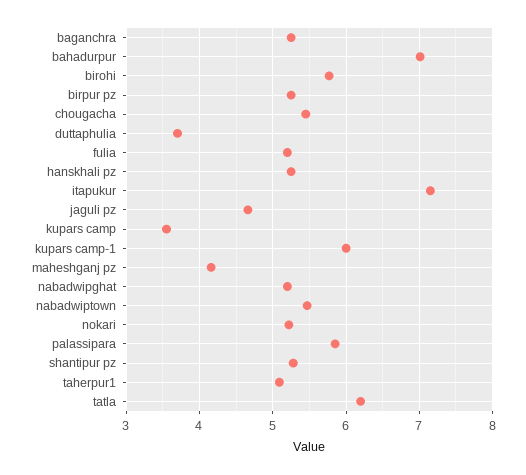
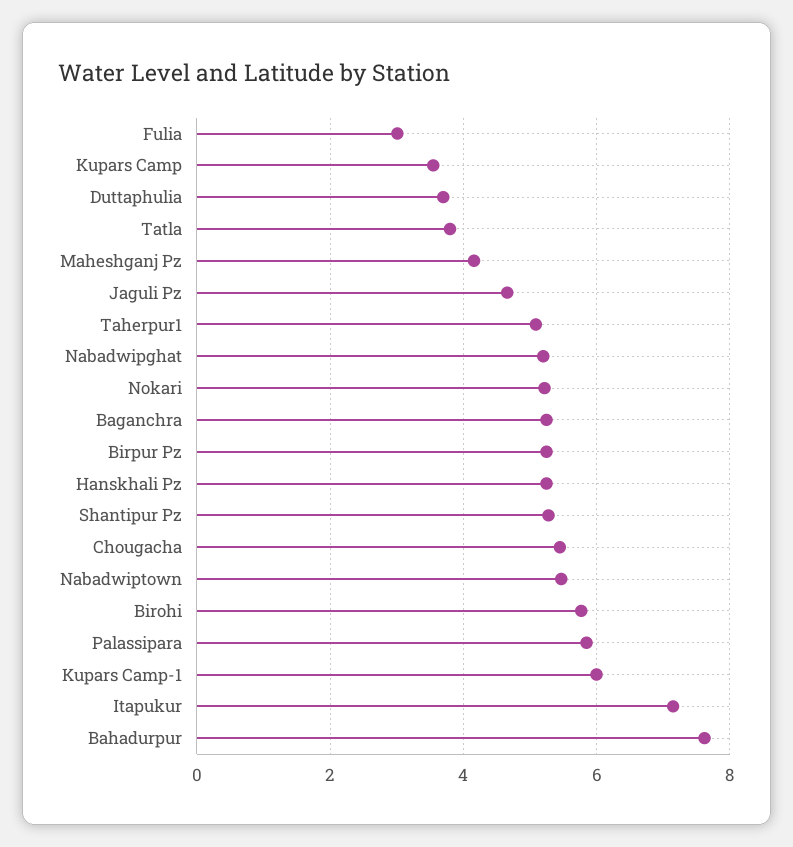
bahadurpur: 7 -> 7.6
fulia: 5.2 -> 3
tatla: 6.2 -> 3.8

